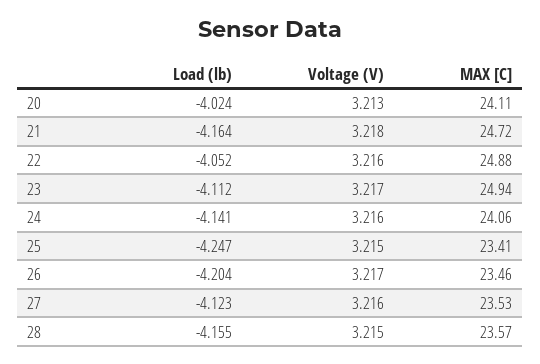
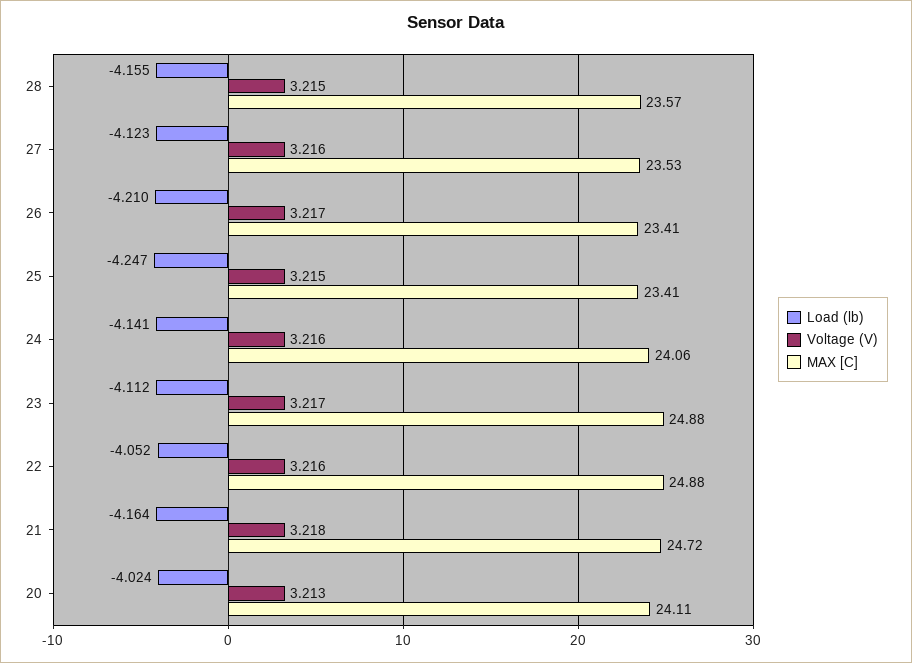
MAX [C], 23: 24.94 -> 24.88
Load (lb), 26: -4.204 -> -4.21
MAX [C], 26: 23.46 -> 23.41

